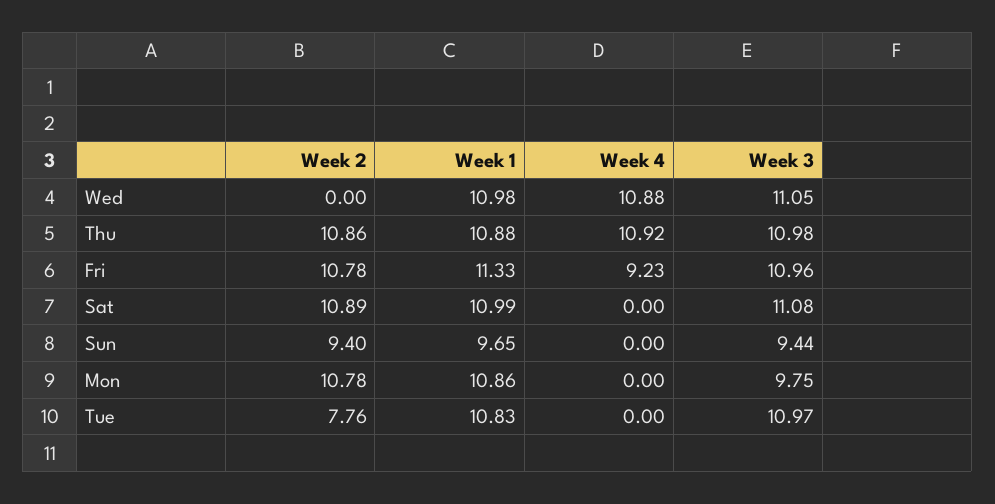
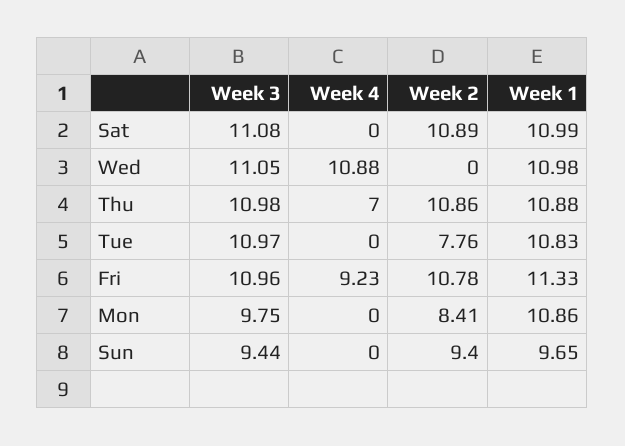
Week 4, Thu: 10.92 -> 7
Week 2, Mon: 10.78 -> 8.41

